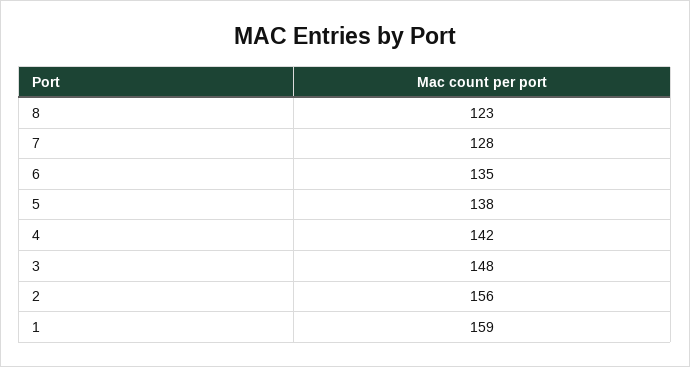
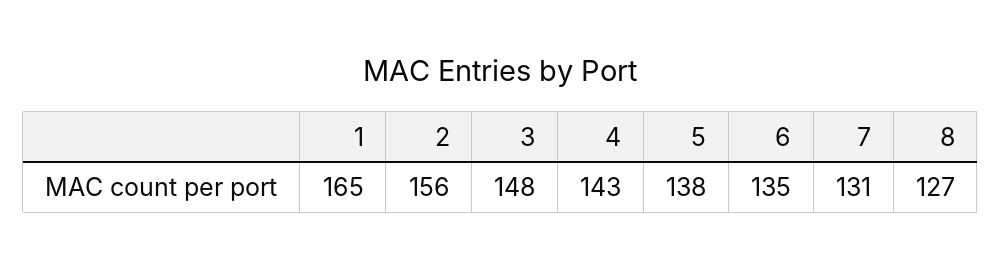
8: 123 -> 127
7: 128 -> 131
4: 142 -> 143
1: 159 -> 165

